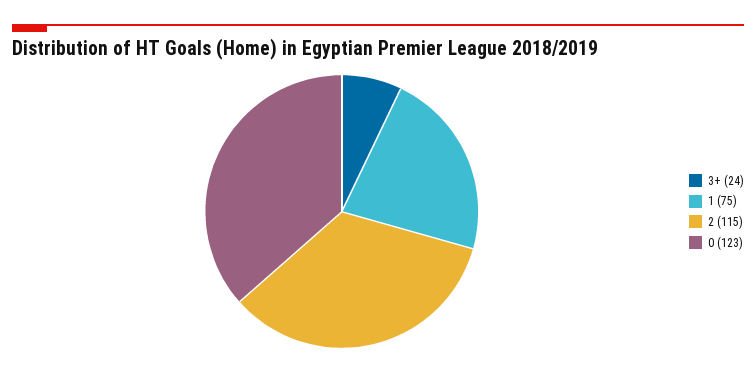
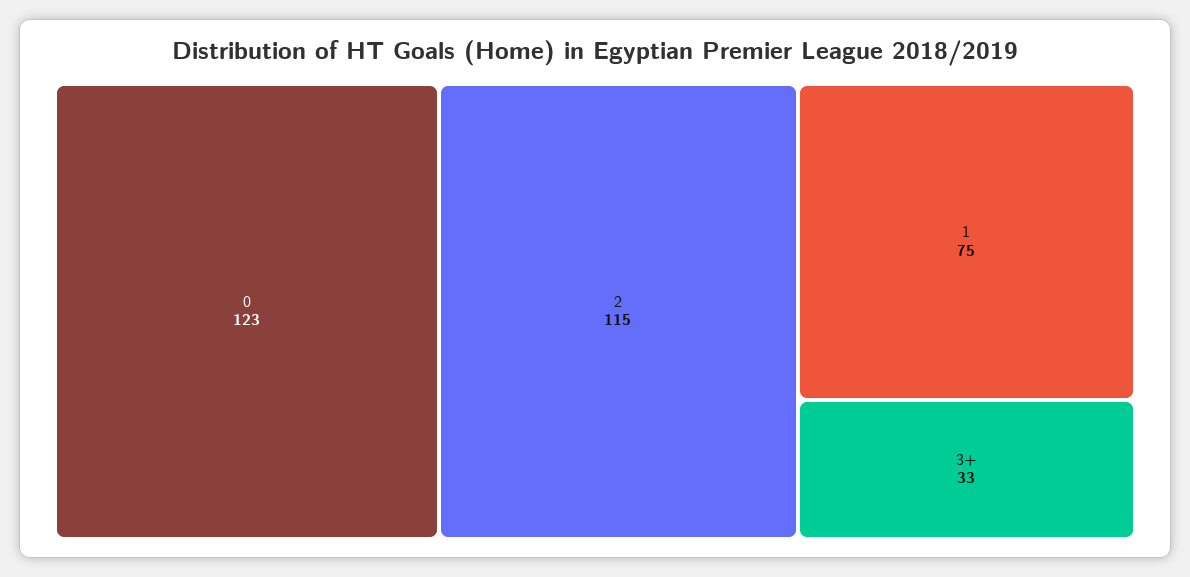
3+: 24 -> 33

